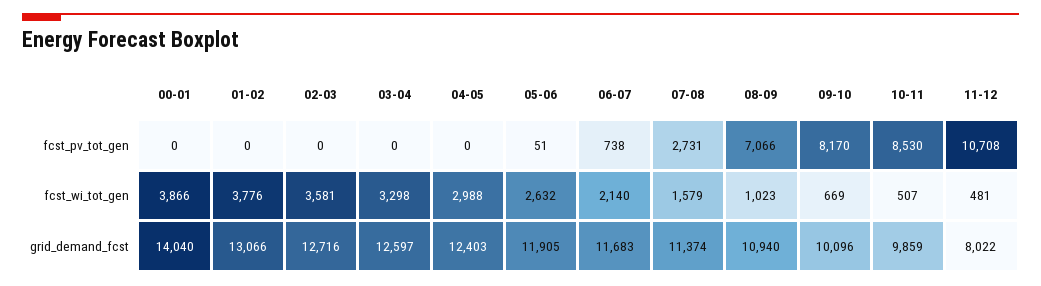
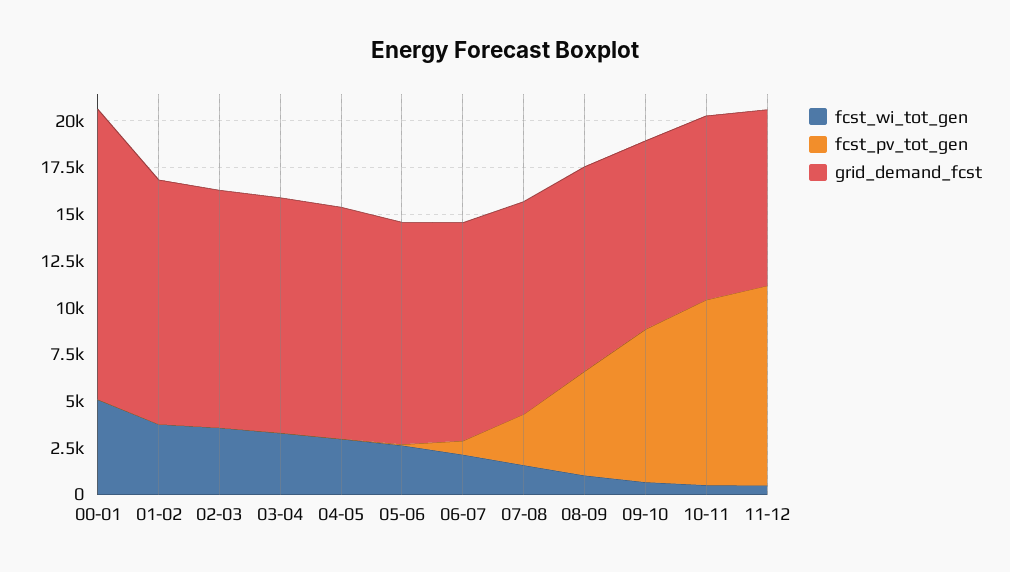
fcst_pv_tot_gen, 08-09: 7066 -> 5500
fcst_pv_tot_gen, 10-11: 8530 -> 10000
fcst_wi_tot_gen, 00-01: 3866 -> 5000
grid_demand_fcst, 00-01: 14040 -> 15500
grid_demand_fcst, 11-12: 8022 -> 9500

